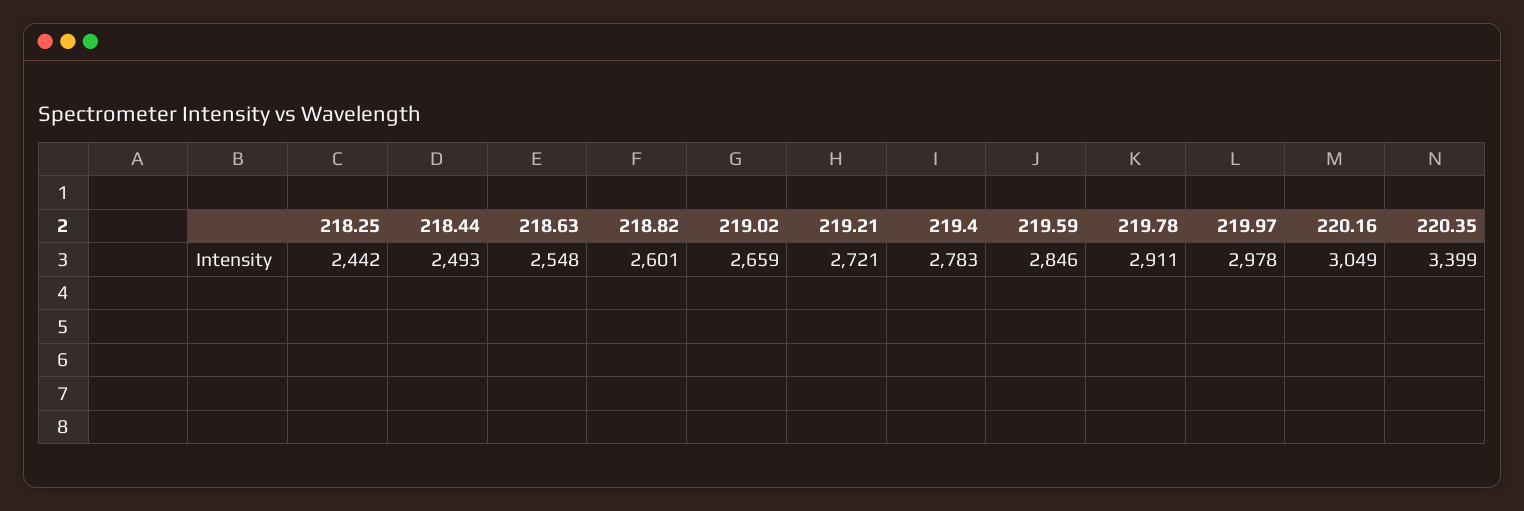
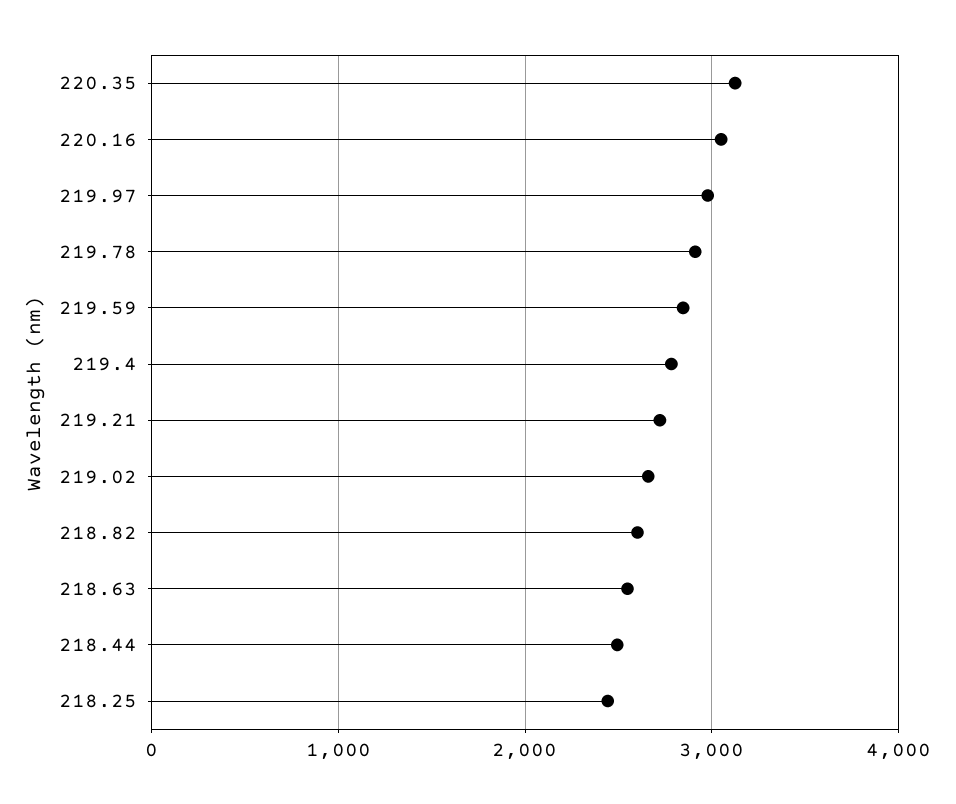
220.35: 3399 -> 3100

